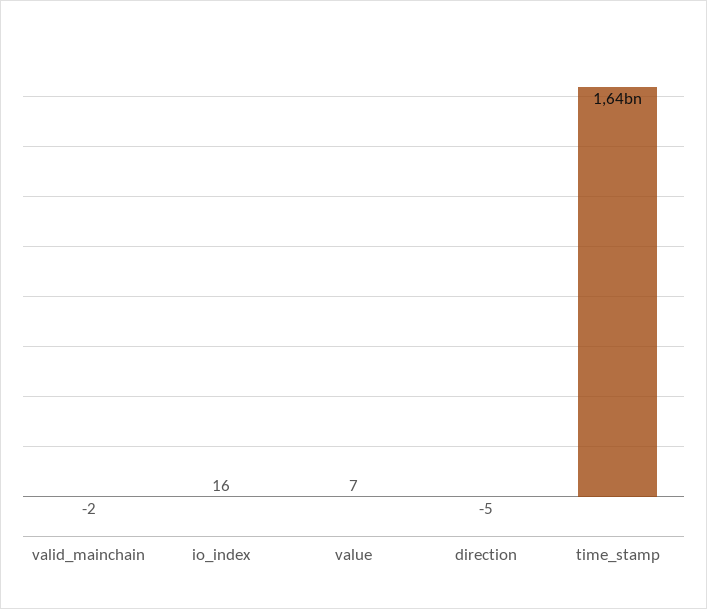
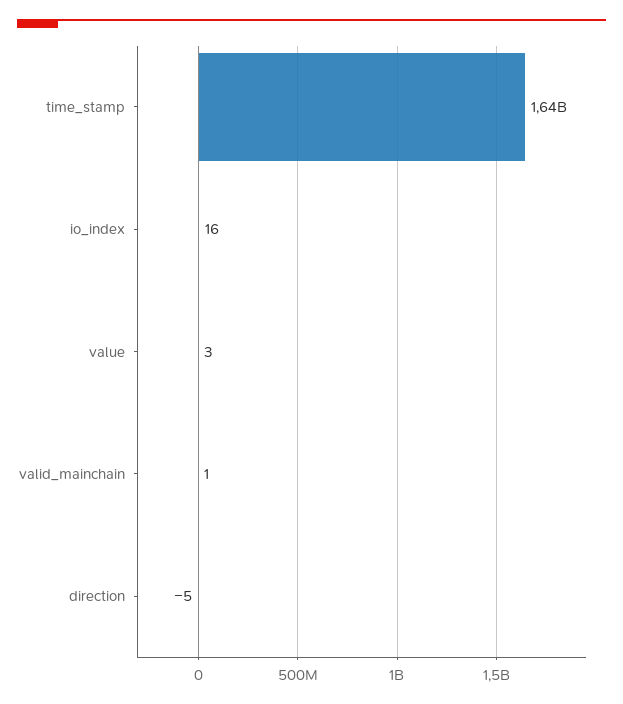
valid_mainchain: -2 -> 1
value: 7 -> 3

